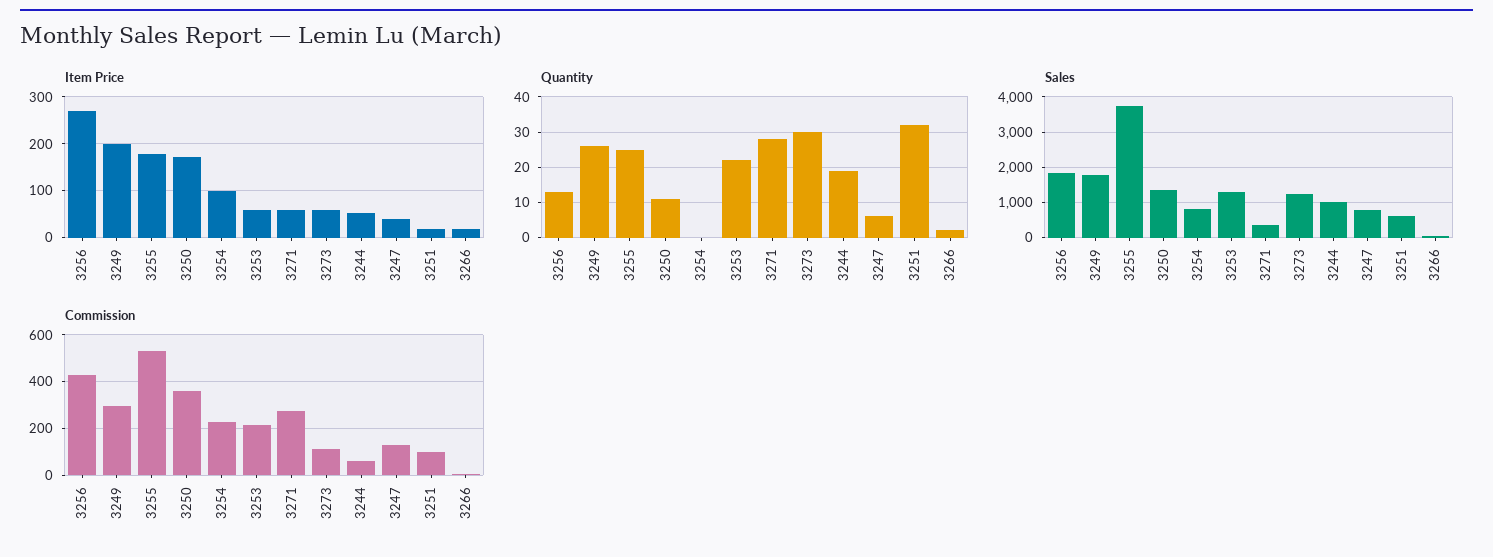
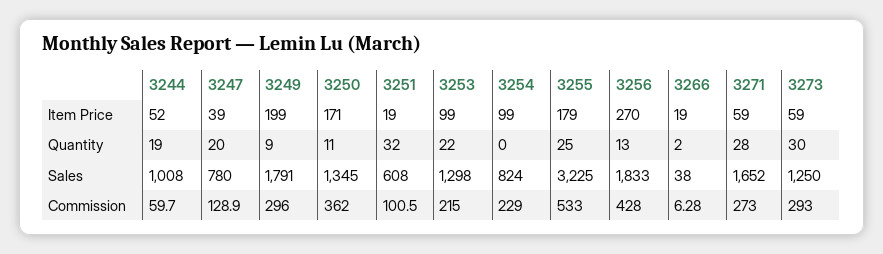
Item Price, 3253: 60 -> 99
Quantity, 3249: 25 -> 9
Quantity, 3247: 5 -> 20
Sales, 3255: 3800 -> 3225
Sales, 3271: 400 -> 1652
Commission, 3273: 100 -> 293

